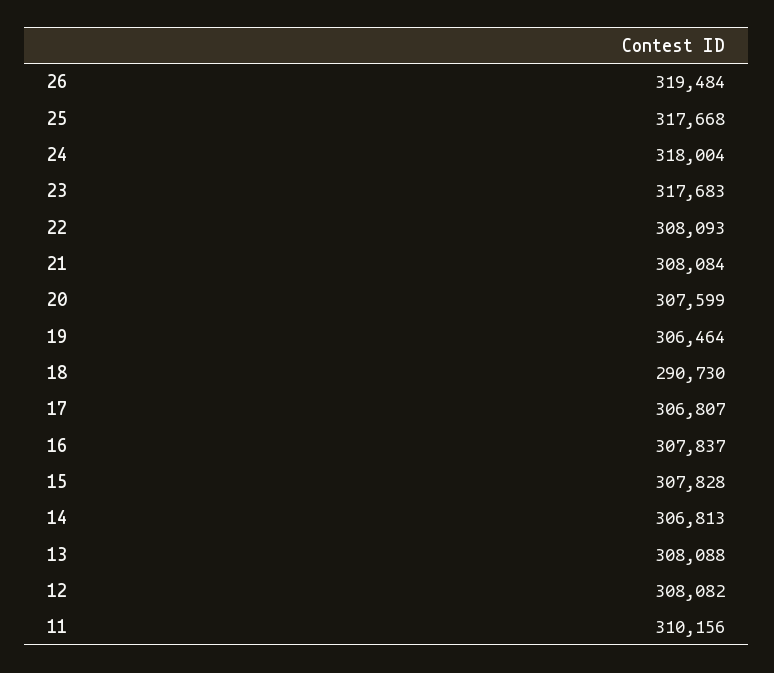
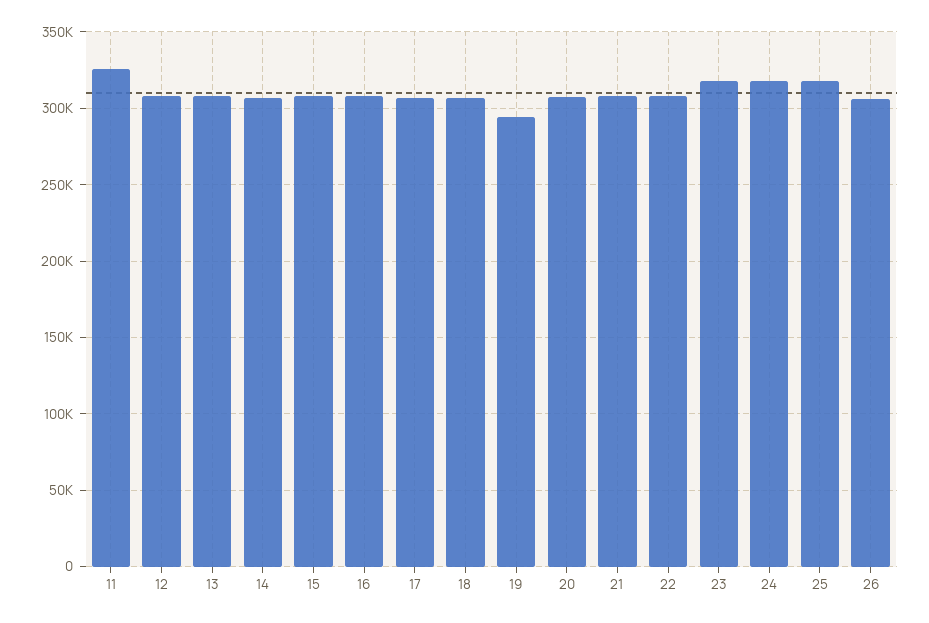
26: 319484 -> 305000
19: 306464 -> 295000
18: 290730 -> 305000
11: 310156 -> 325000

